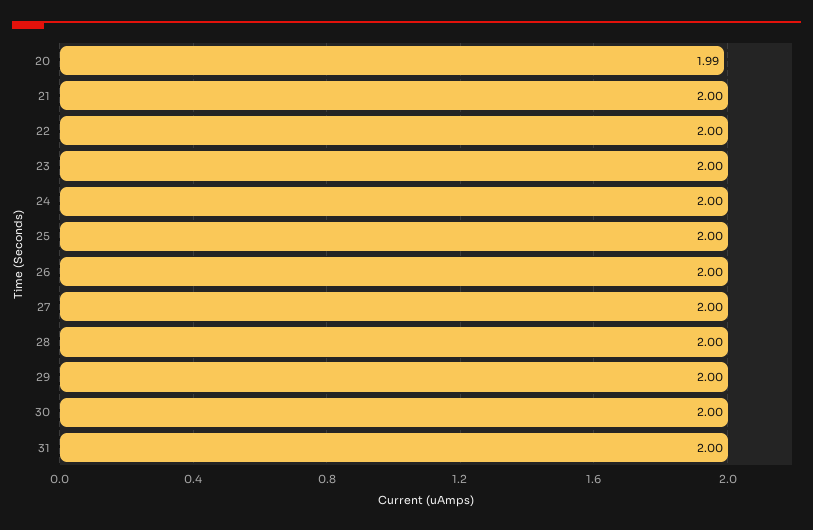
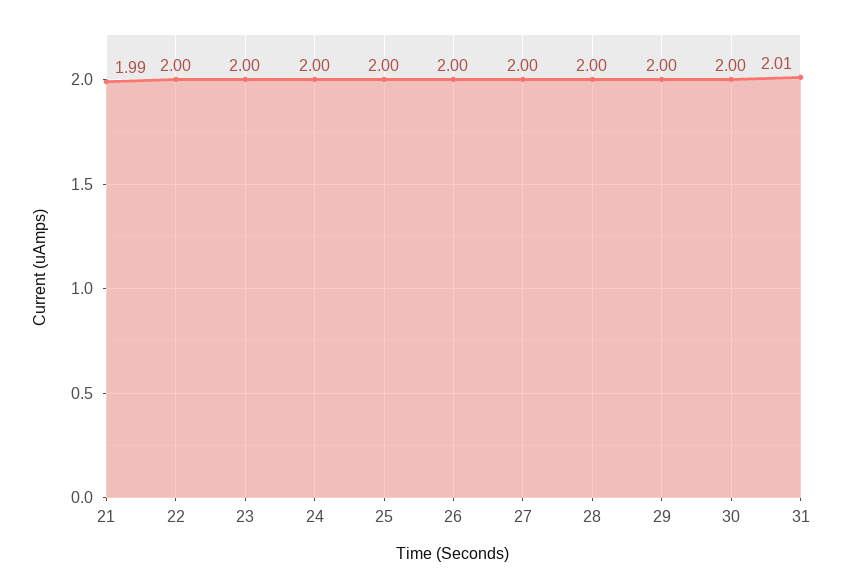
20: 1.99 -> none
21: 2 -> 1.99
31: 2 -> 2.01

